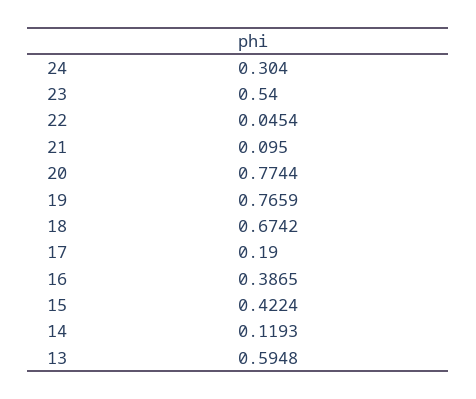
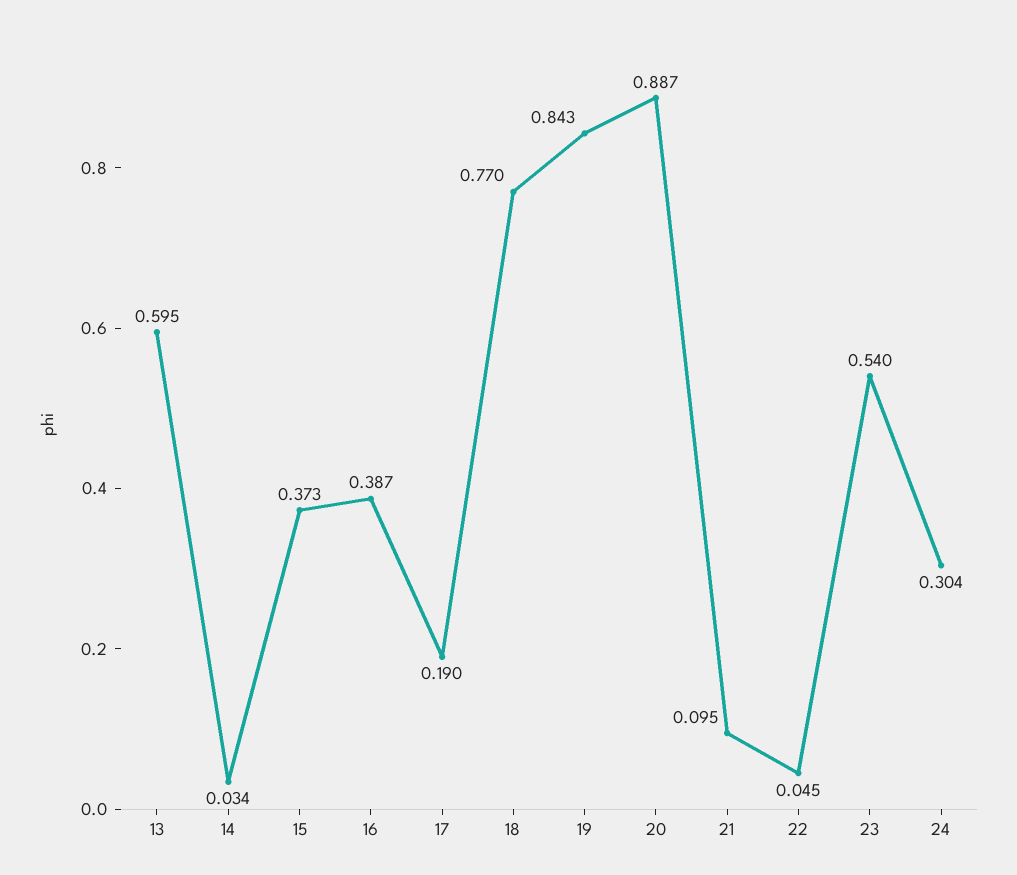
20: 0.7744 -> 0.887
19: 0.7659 -> 0.843
18: 0.6742 -> 0.77
15: 0.4224 -> 0.373
14: 0.1193 -> 0.034

